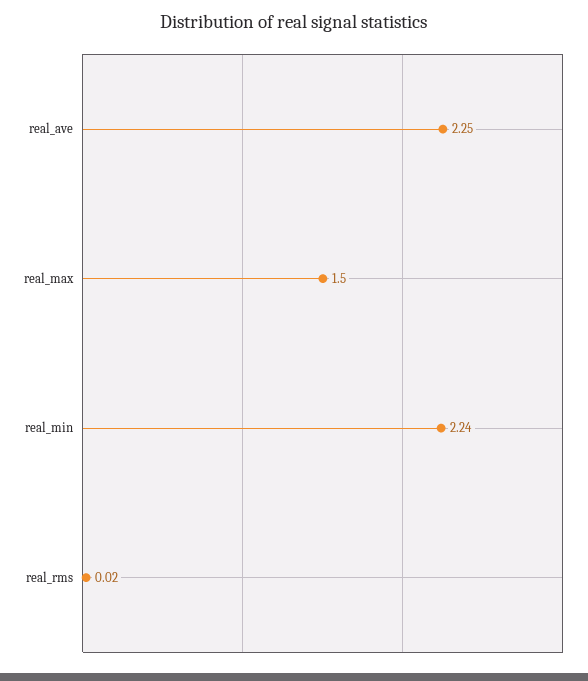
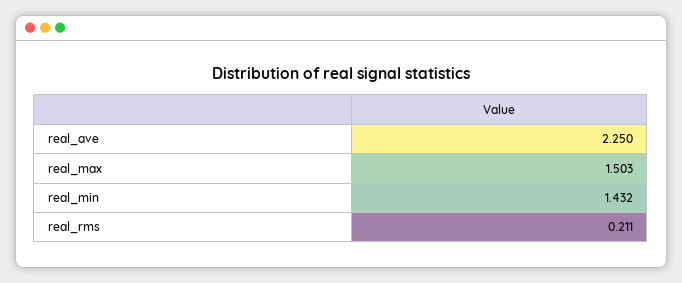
real_min: 2.24 -> 1.432
real_rms: 0.02 -> 0.211

